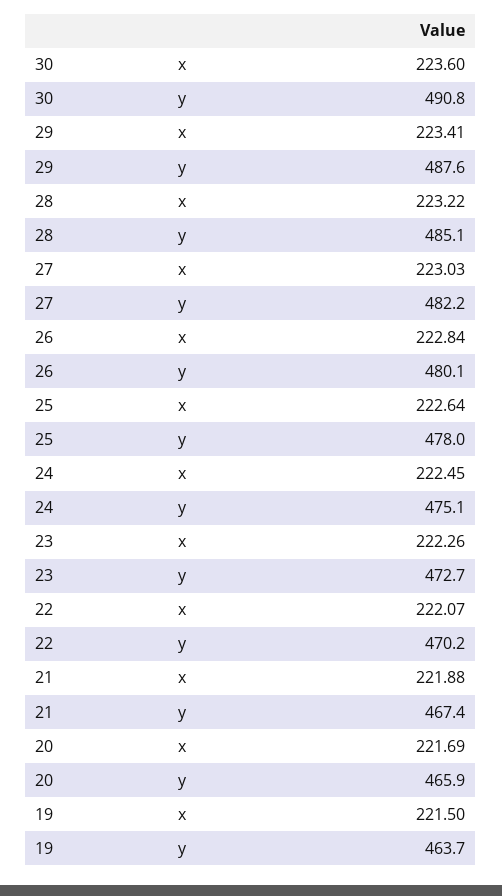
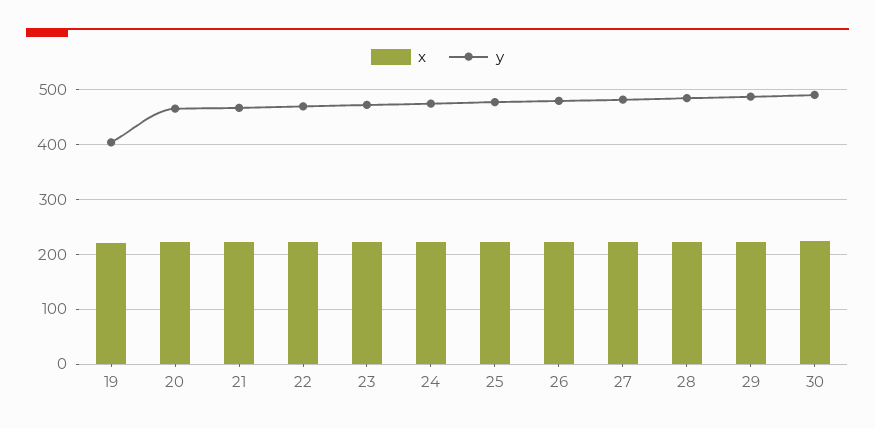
y, 19: 463.7 -> 400

